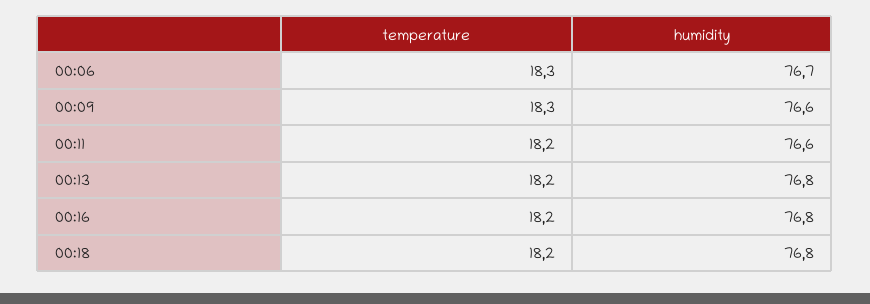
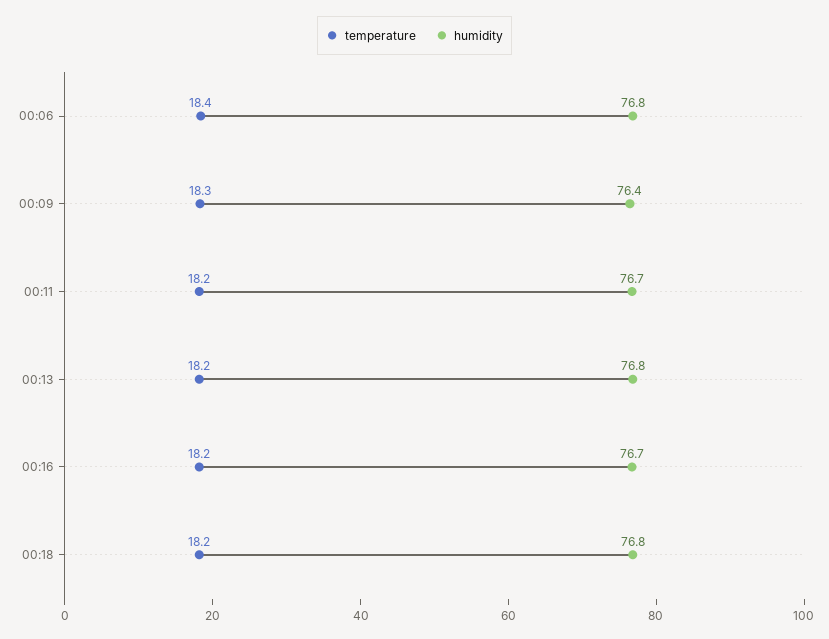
temperature, 00:06: 18.3 -> 18.4
humidity, 00:06: 76.7 -> 76.8
humidity, 00:09: 76.6 -> 76.4
humidity, 00:11: 76.6 -> 76.7
humidity, 00:16: 76.8 -> 76.7

